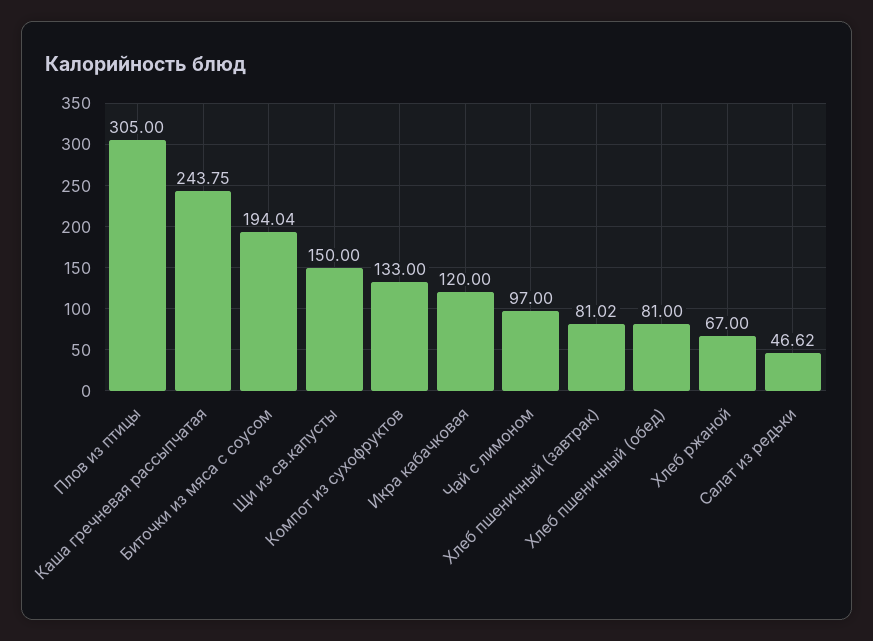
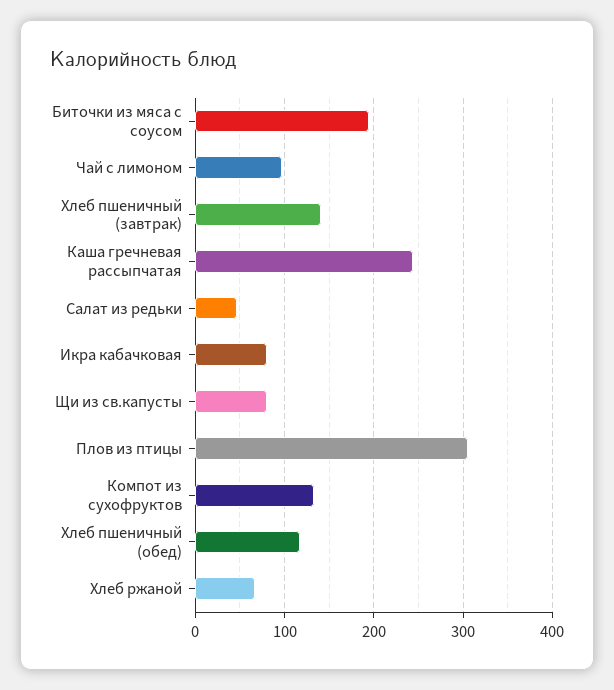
Щи из св.капусты: 150 -> 80
Икра кабачковая: 120 -> 80
Хлеб пшеничный (завтрак): 81.02 -> 140
Хлеб пшеничный (обед): 81 -> 120

